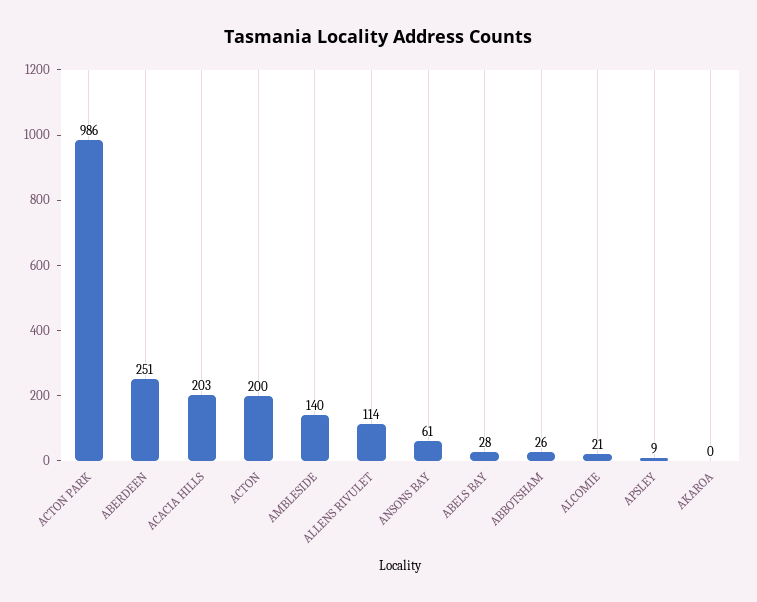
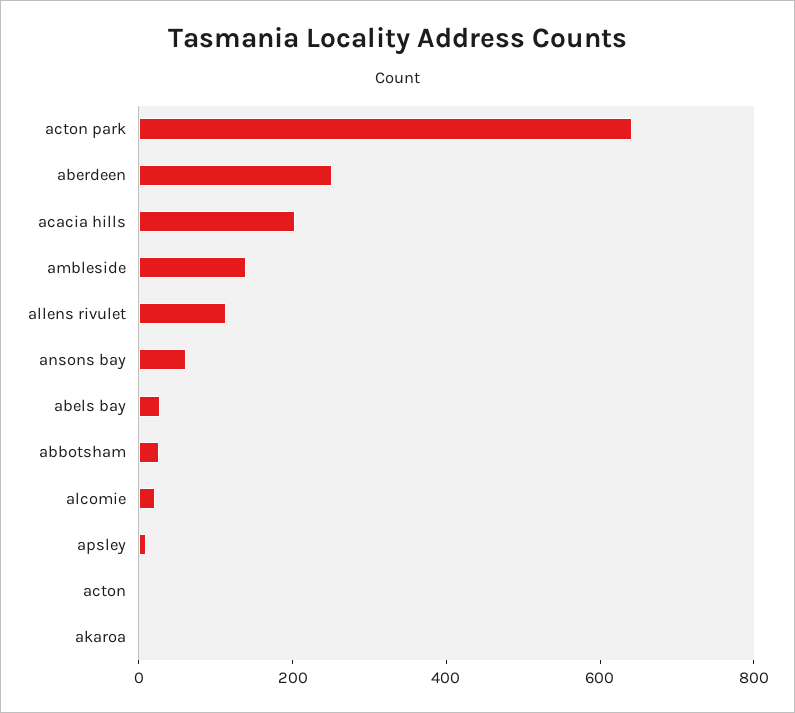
ACTON PARK: 986 -> 650
ACTON: 200 -> 0

